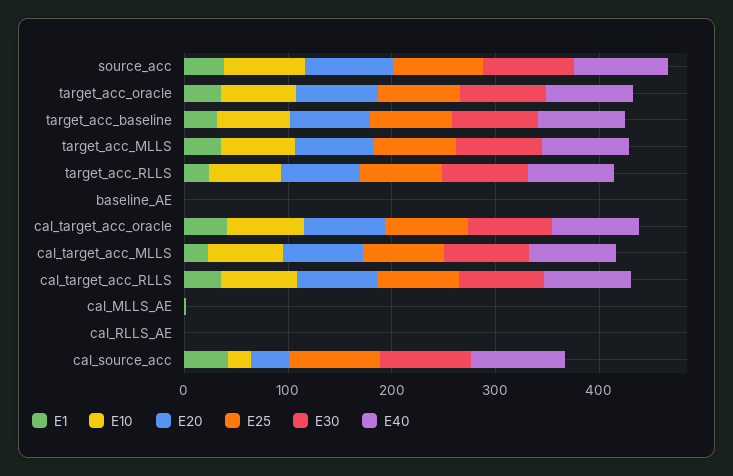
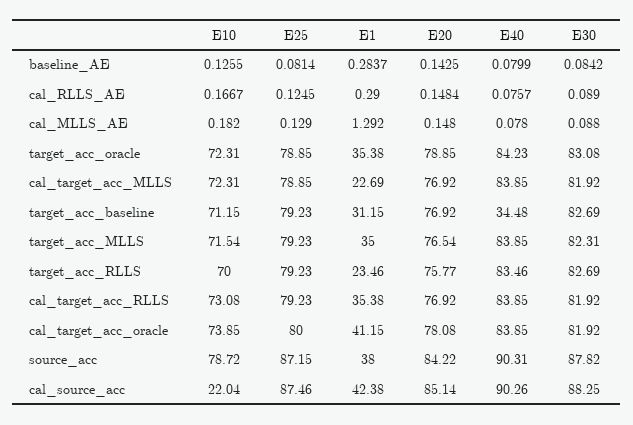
E40, target_acc_baseline: 80 -> 34.48
E20, cal_source_acc: 40 -> 85.14

